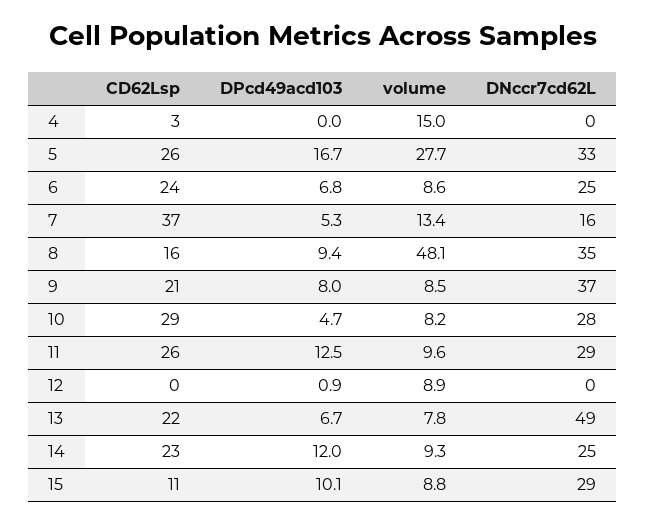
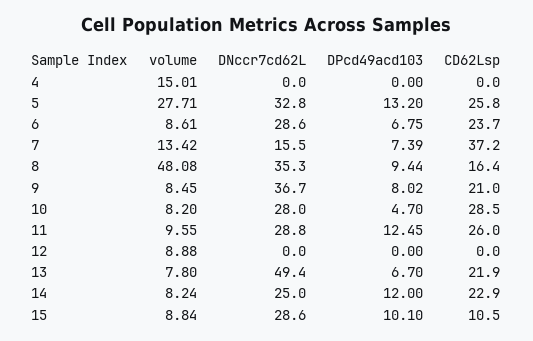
CD62Lsp, 4: 3 -> 0
DPcd49acd103, 5: 16.7 -> 13.2
DNccr7cd62L, 6: 25 -> 28.6
DPcd49acd103, 7: 5.3 -> 7.39
DPcd49acd103, 12: 0.9 -> 0
volume, 14: 9.3 -> 8.24

